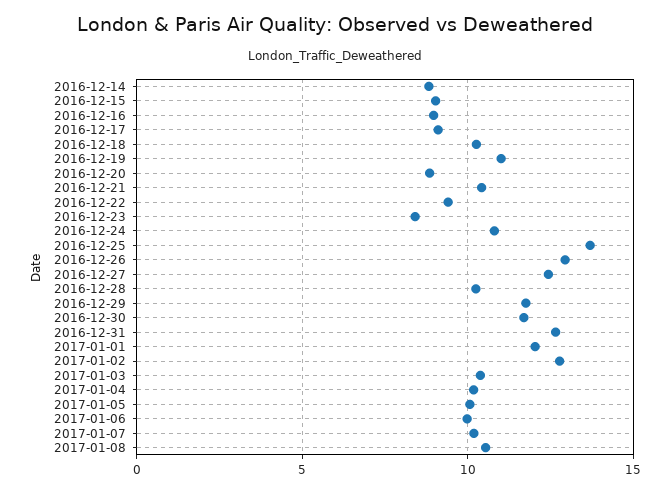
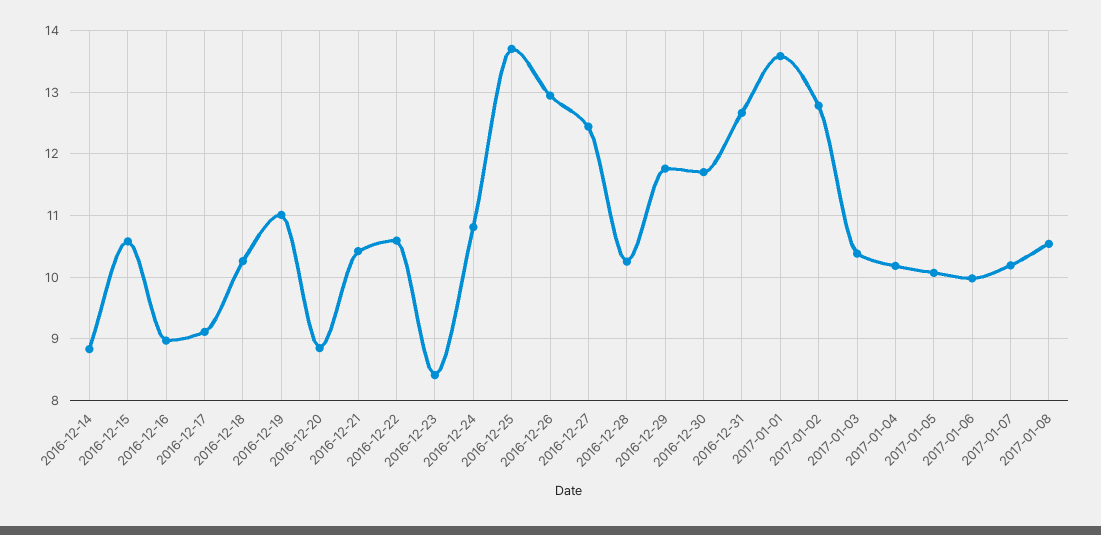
2016-12-15: 9 -> 10.6
2016-12-22: 9.5 -> 10.6
2017-01-01: 12 -> 13.6

